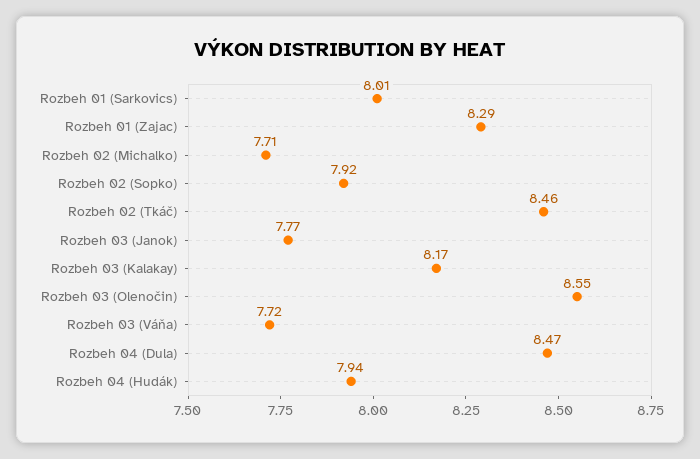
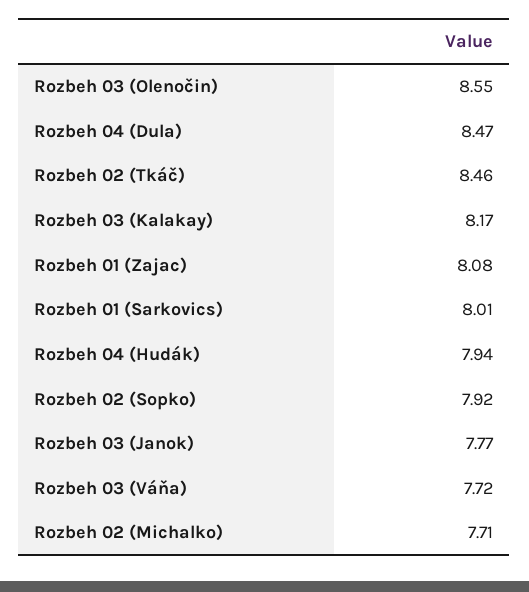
Rozbeh 01 (Zajac): 8.29 -> 8.08

